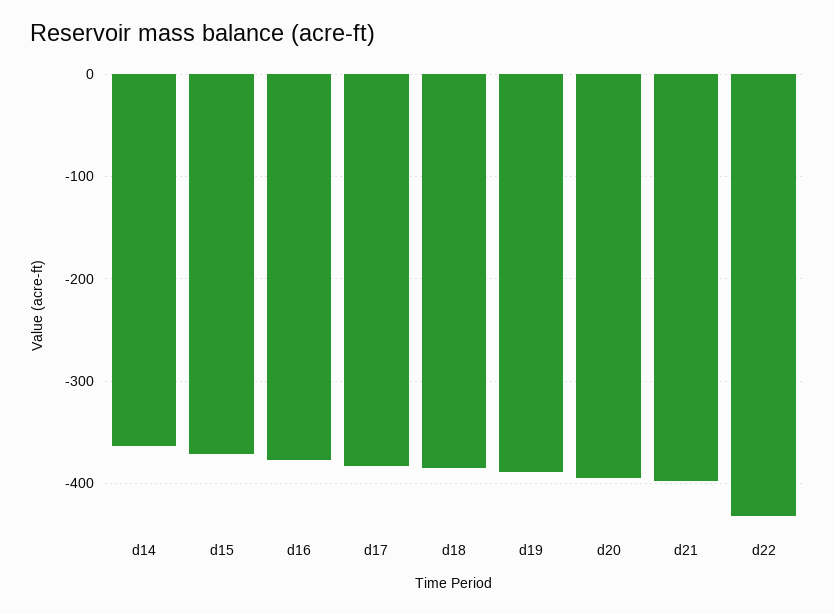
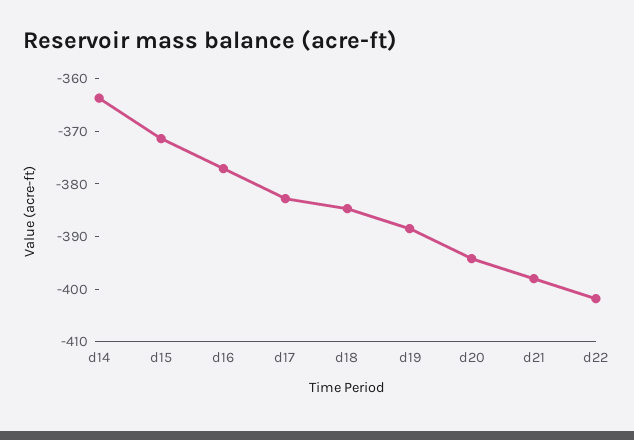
d22: -430 -> -402

